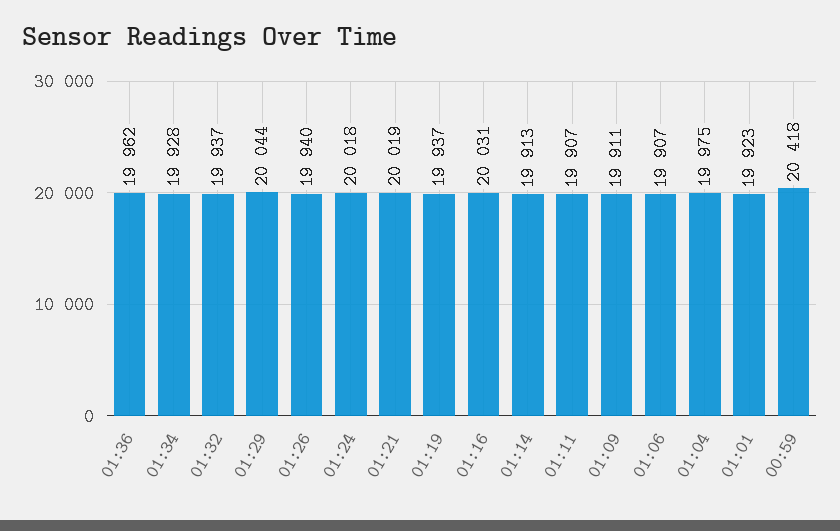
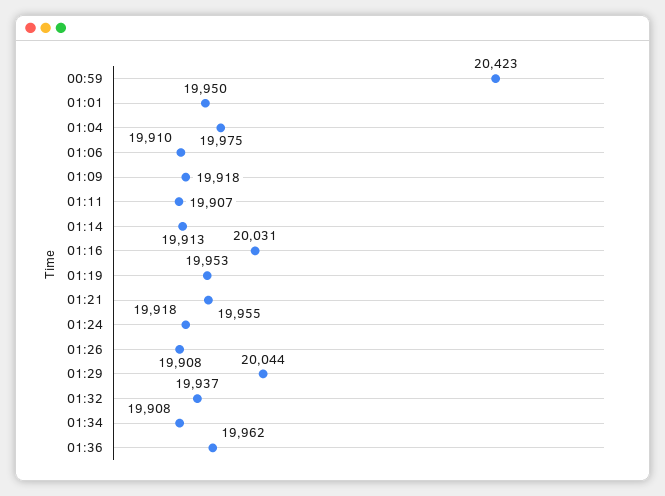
01:34: 19928 -> 19908
01:26: 19940 -> 19908
01:24: 20018 -> 19918
01:21: 20019 -> 19955
01:19: 19937 -> 19953
01:09: 19911 -> 19918
01:06: 19907 -> 19910
01:01: 19923 -> 19950
00:59: 20418 -> 20423

